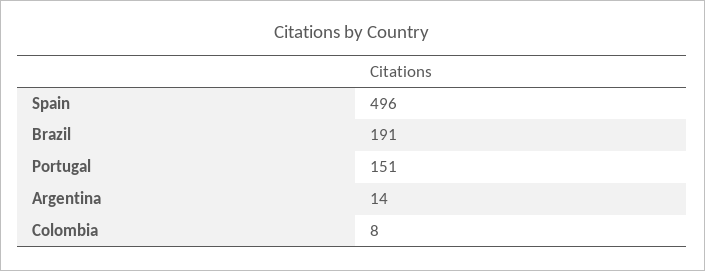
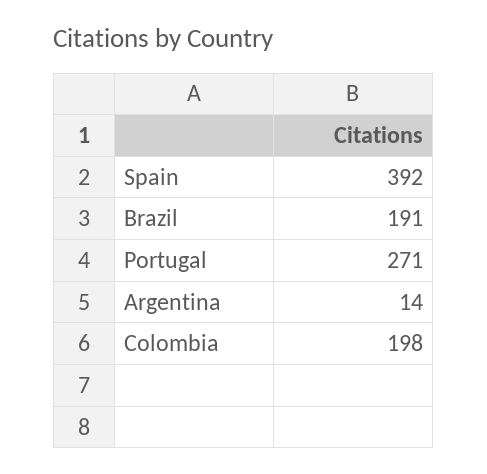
Spain: 496 -> 392
Portugal: 151 -> 271
Colombia: 8 -> 198

